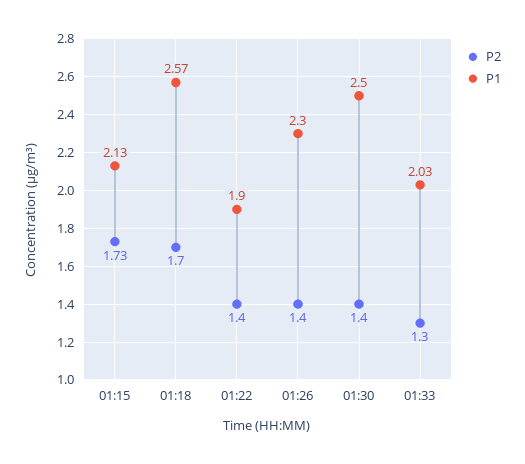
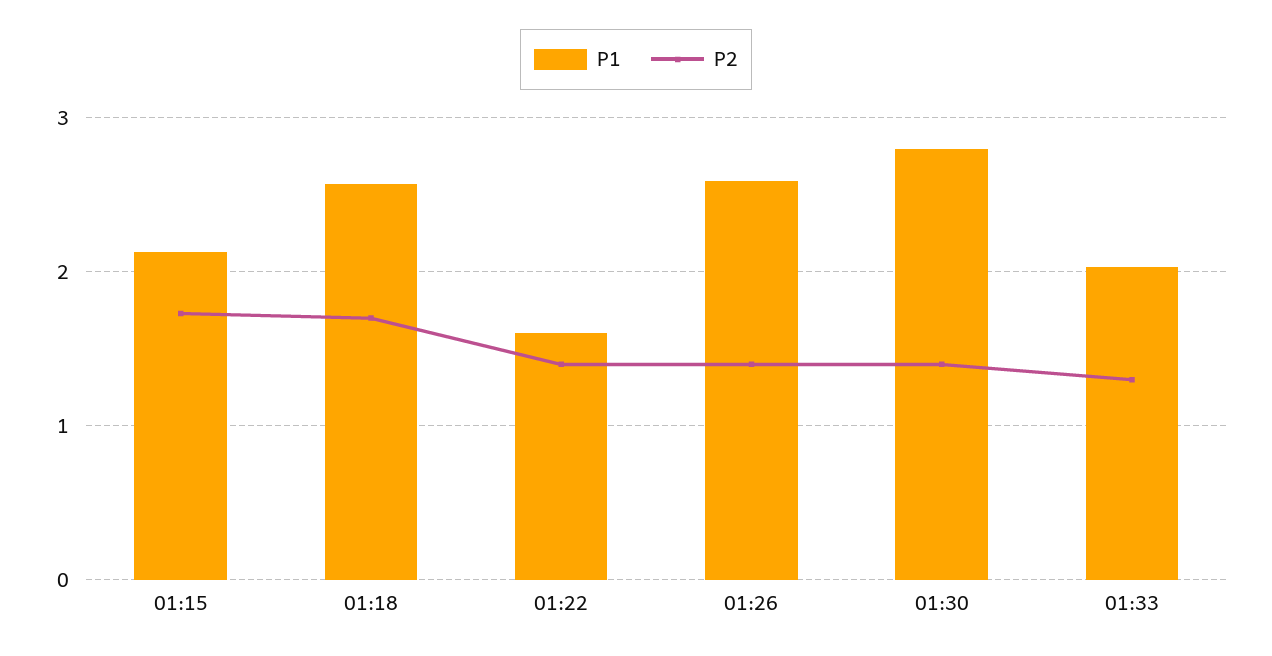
P1, 01:22: 1.9 -> 1.6
P1, 01:26: 2.3 -> 2.6
P1, 01:30: 2.5 -> 2.8

